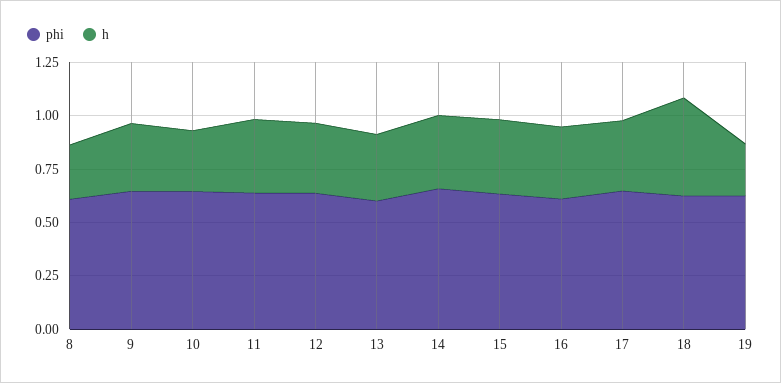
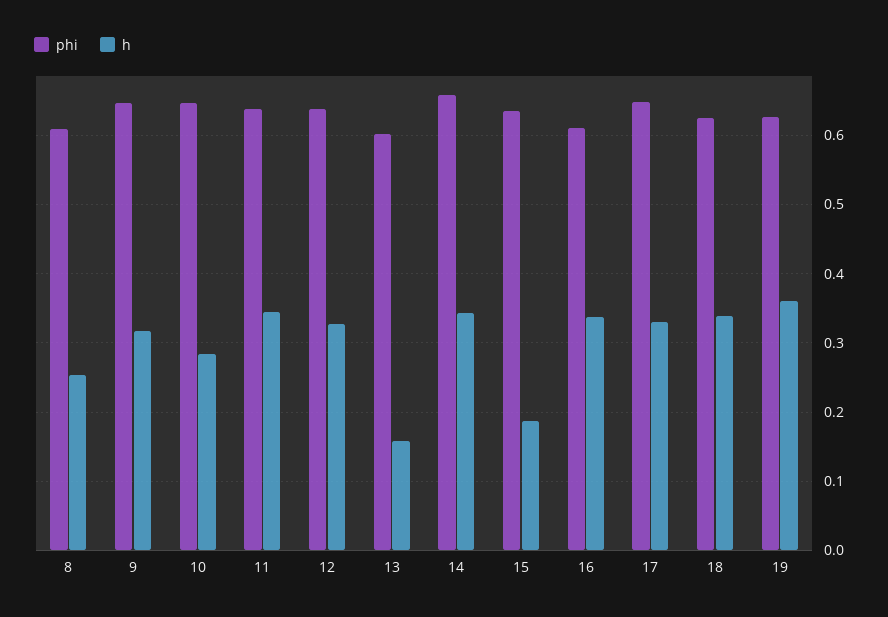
h, 13: 0.3 -> 0.16
h, 15: 0.35 -> 0.19
h, 18: 0.45 -> 0.34
h, 19: 0.25 -> 0.36

